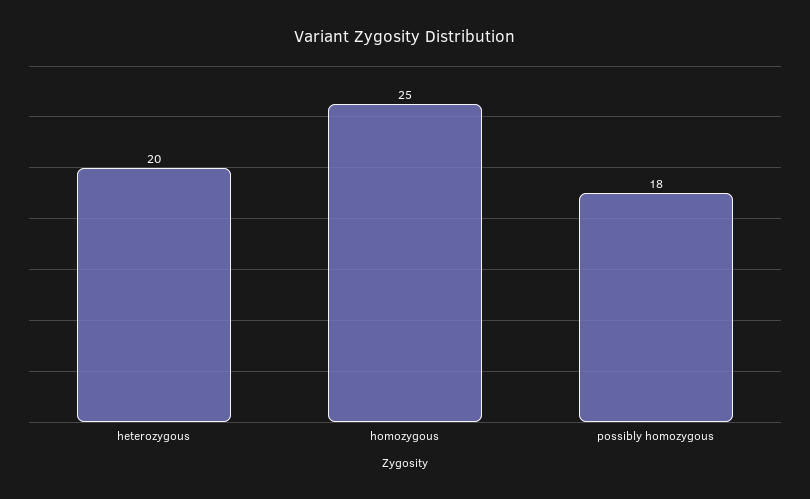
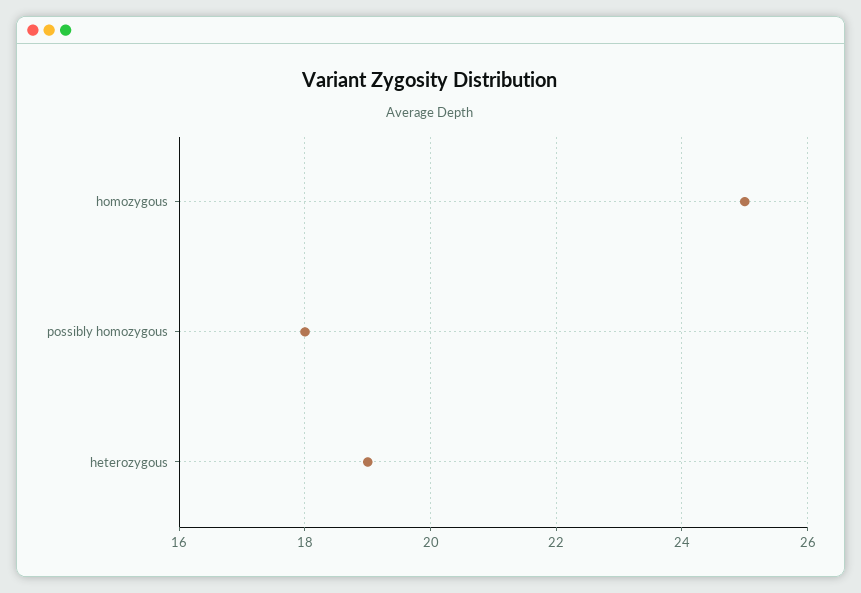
heterozygous: 20 -> 19

